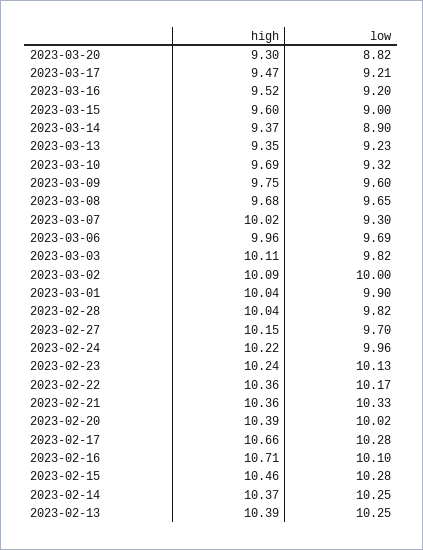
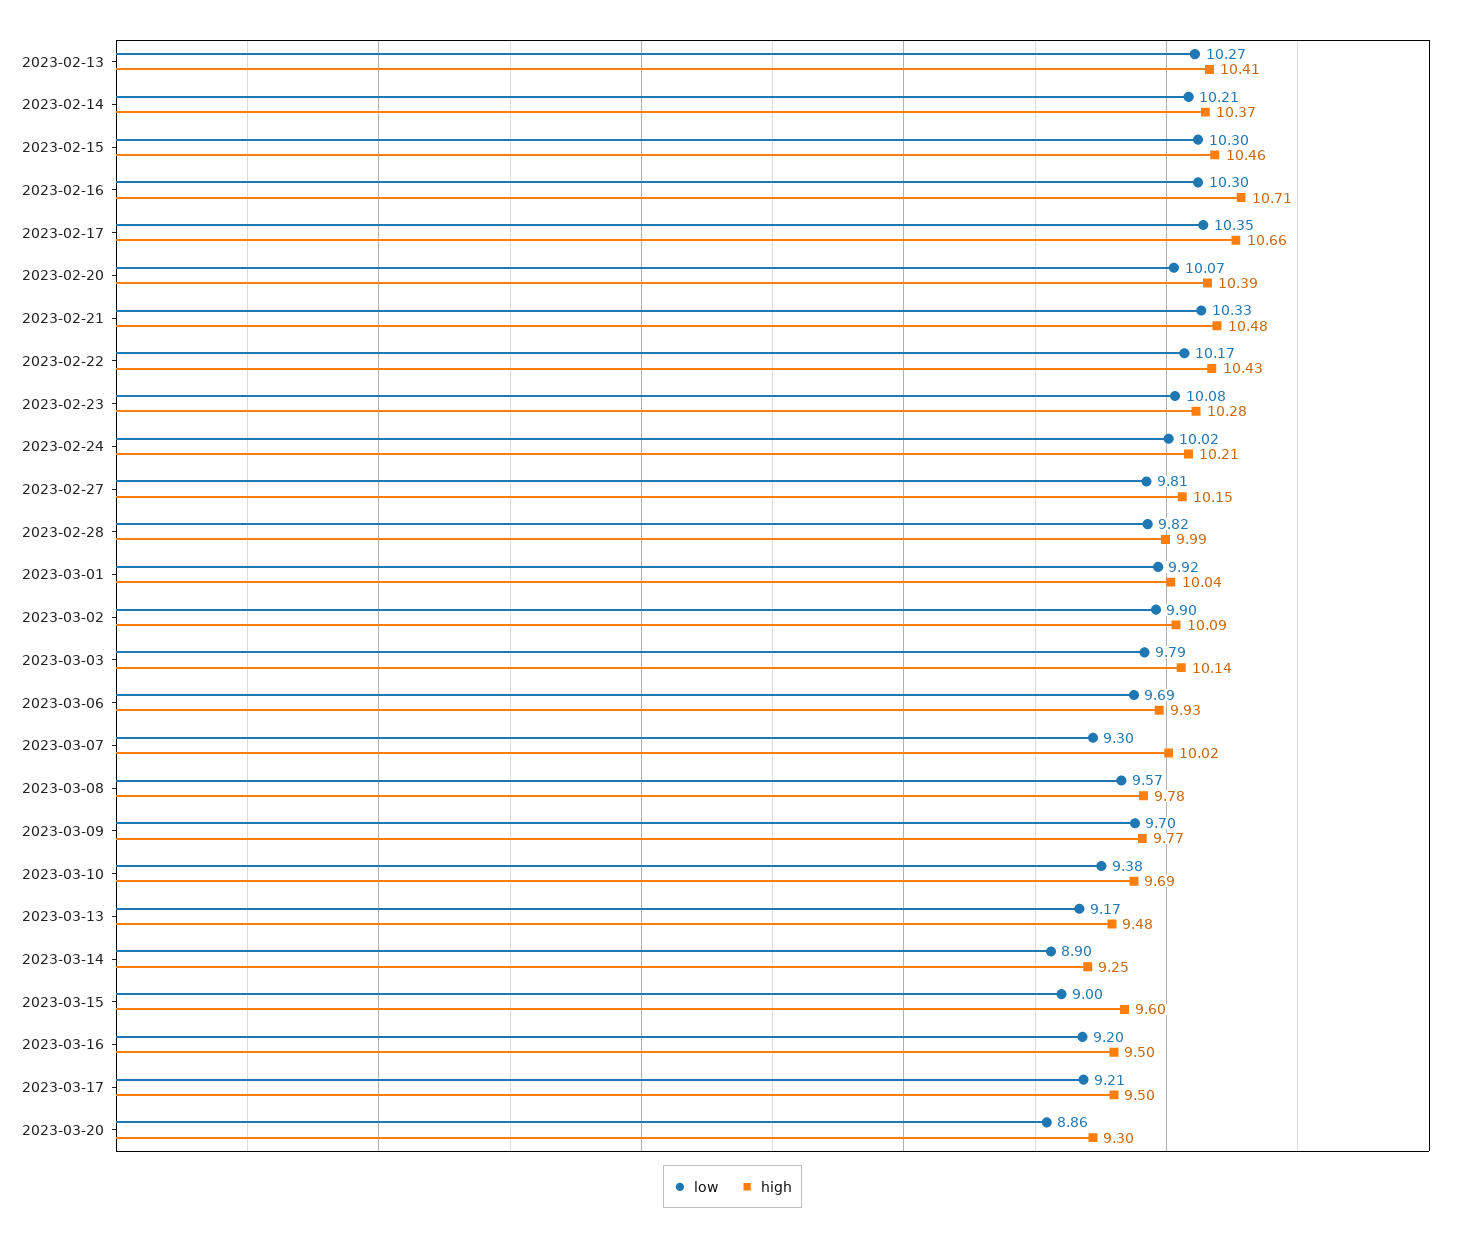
low, 2023-03-20: 8.82 -> 8.86
high, 2023-03-17: 9.47 -> 9.5
high, 2023-03-16: 9.52 -> 9.5
high, 2023-03-14: 9.37 -> 9.25
high, 2023-03-13: 9.35 -> 9.48
low, 2023-03-13: 9.23 -> 9.17
low, 2023-03-10: 9.32 -> 9.38
high, 2023-03-09: 9.75 -> 9.77
low, 2023-03-09: 9.6 -> 9.7
high, 2023-03-08: 9.68 -> 9.78
low, 2023-03-08: 9.65 -> 9.57
high, 2023-03-06: 9.96 -> 9.93
high, 2023-03-03: 10.11 -> 10.14
low, 2023-03-03: 9.82 -> 9.79
low, 2023-03-02: 10 -> 9.9
low, 2023-03-01: 9.9 -> 9.92
high, 2023-02-28: 10.04 -> 9.99
low, 2023-02-27: 9.7 -> 9.81
high, 2023-02-24: 10.22 -> 10.21
low, 2023-02-24: 9.96 -> 10.02
high, 2023-02-23: 10.24 -> 10.28
low, 2023-02-23: 10.13 -> 10.08
high, 2023-02-22: 10.36 -> 10.43
high, 2023-02-21: 10.36 -> 10.48
low, 2023-02-20: 10.02 -> 10.07
low, 2023-02-17: 10.28 -> 10.35
low, 2023-02-16: 10.1 -> 10.3
low, 2023-02-15: 10.28 -> 10.3
low, 2023-02-14: 10.25 -> 10.21
high, 2023-02-13: 10.39 -> 10.41
low, 2023-02-13: 10.25 -> 10.27

